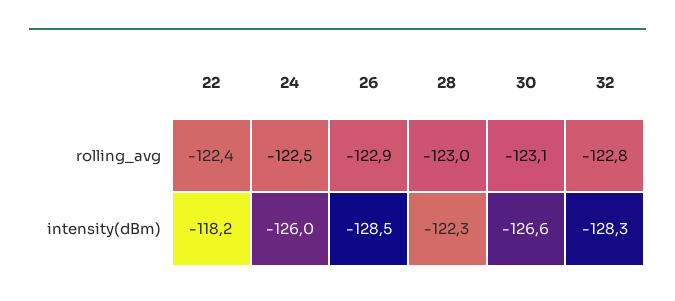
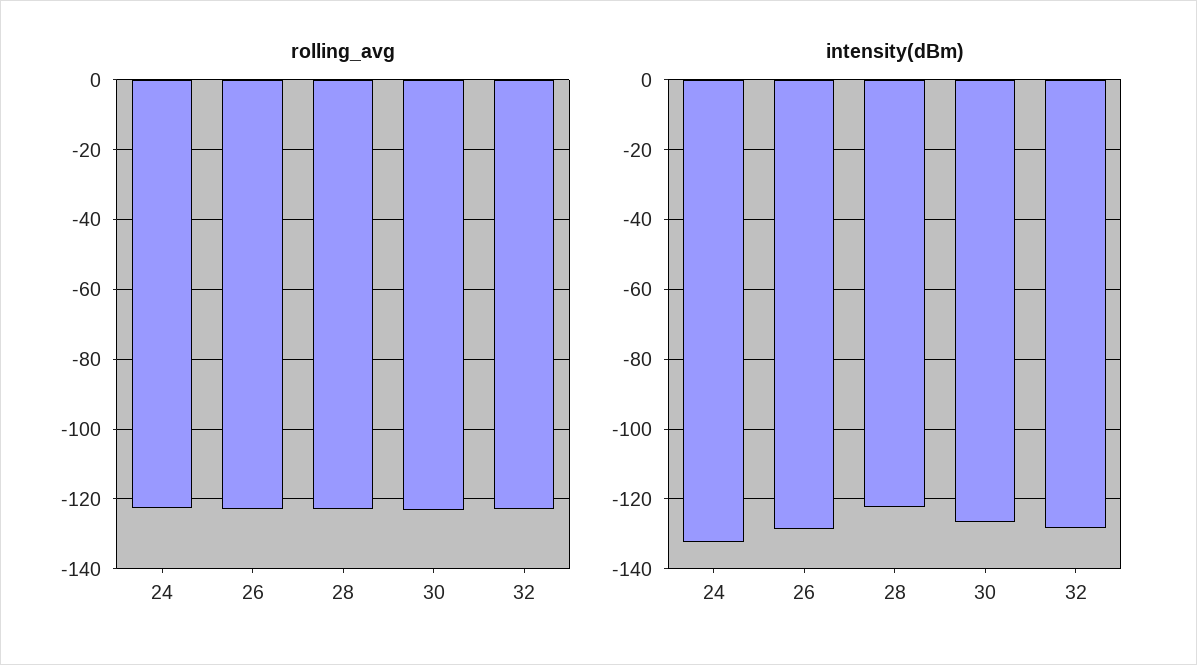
rolling_avg, 22: -122.4 -> none
intensity(dBm), 22: -118.2 -> none
intensity(dBm), 24: -126 -> -132

